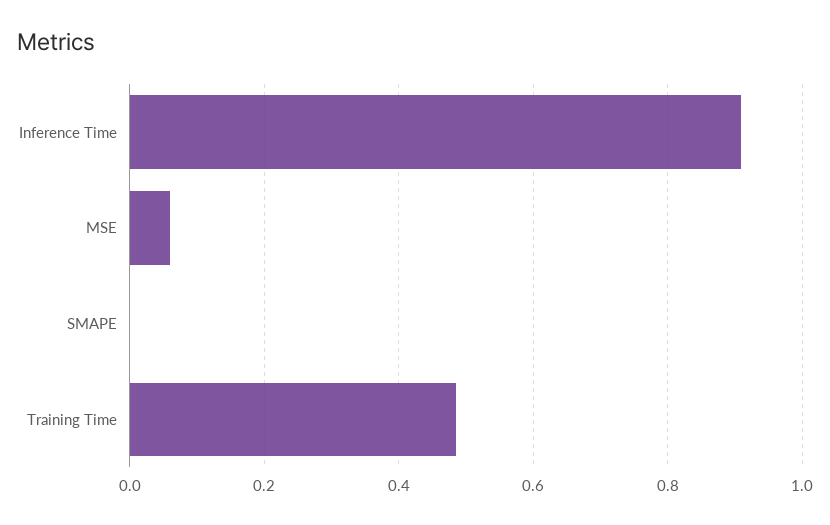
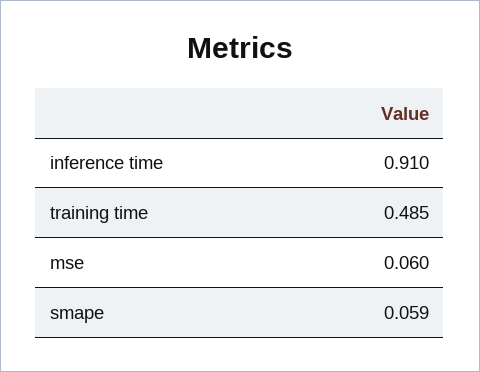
SMAPE: 0 -> 0.059

